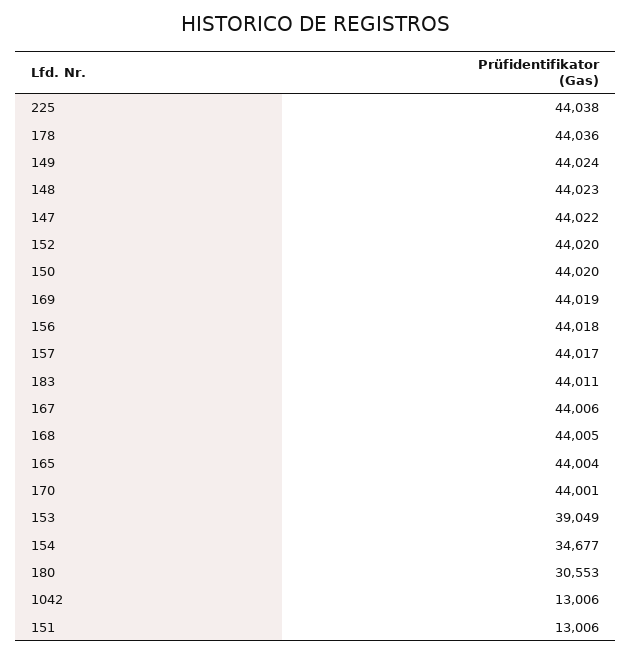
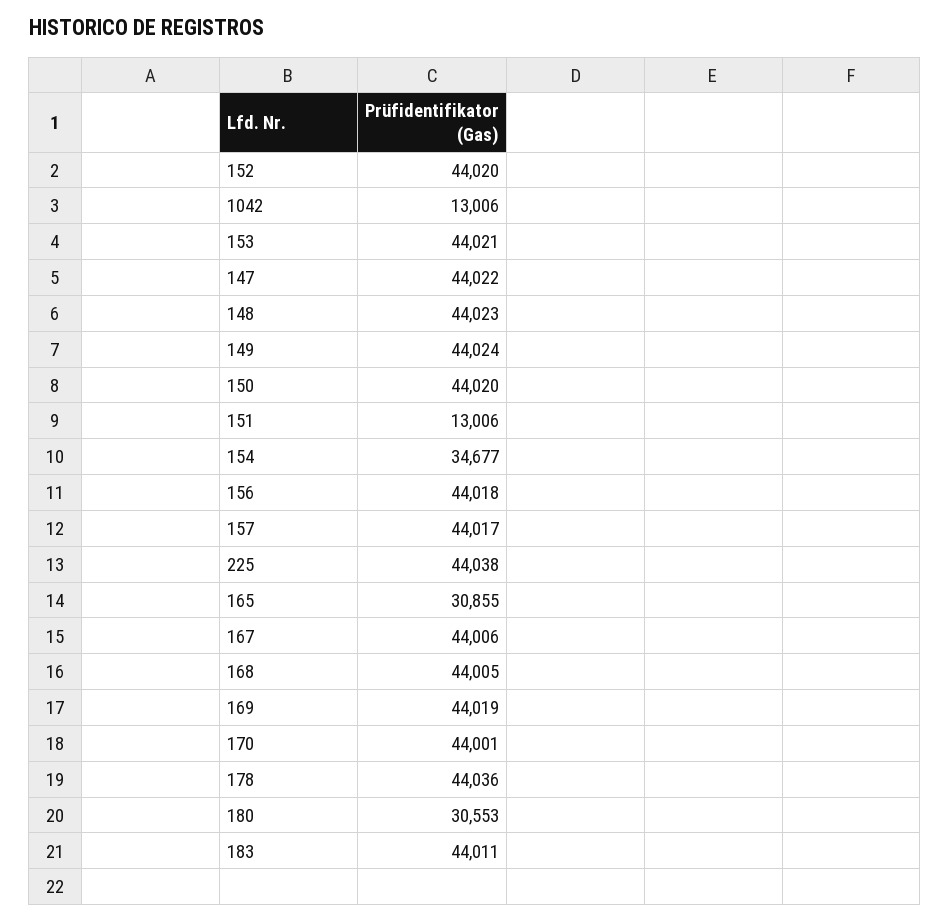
165: 44004 -> 30855
153: 39049 -> 44021

